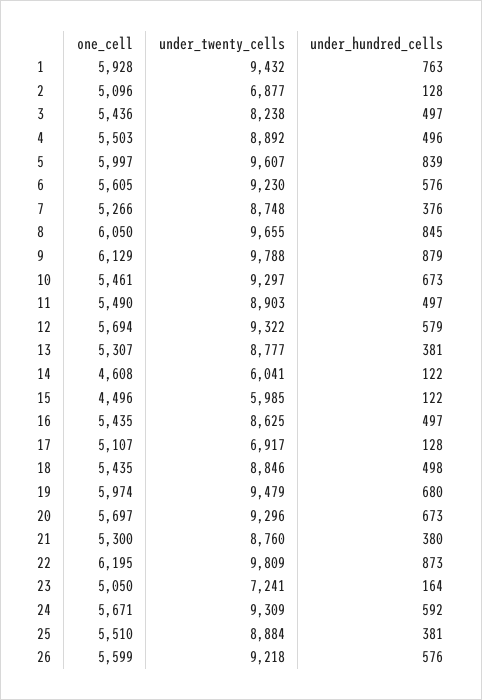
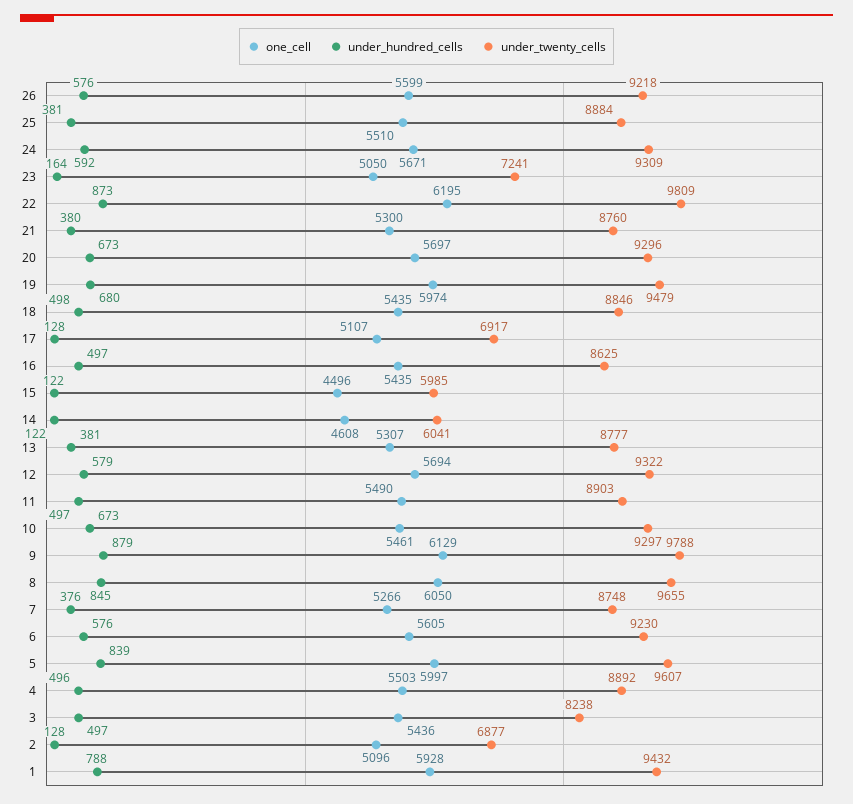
under_hundred_cells, 1: 763 -> 788

